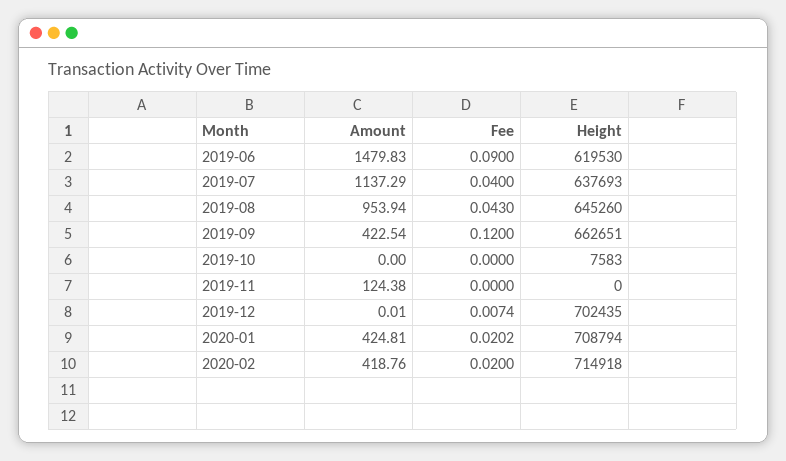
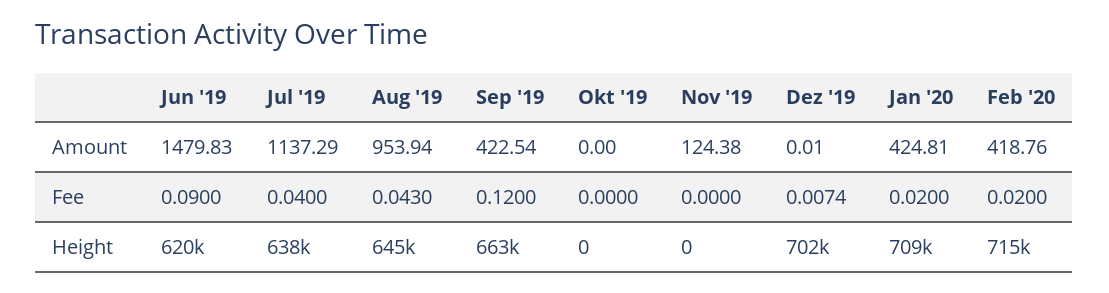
Height, 2019-10: 7583 -> 0
Fee, 2020-01: 0.0202 -> 0.02

